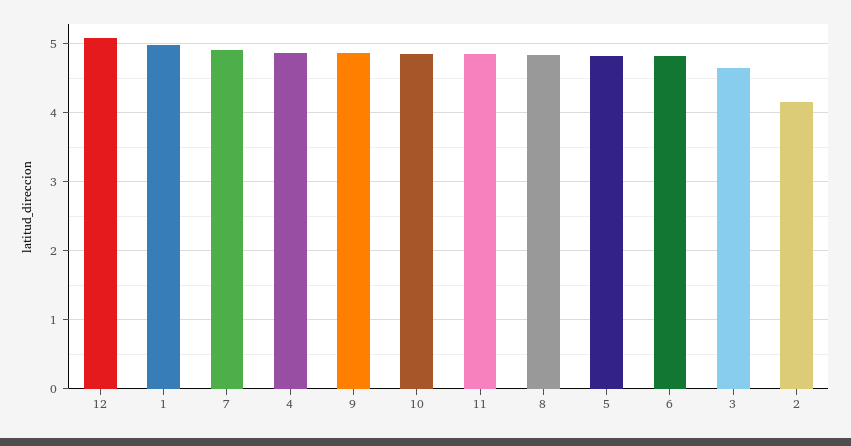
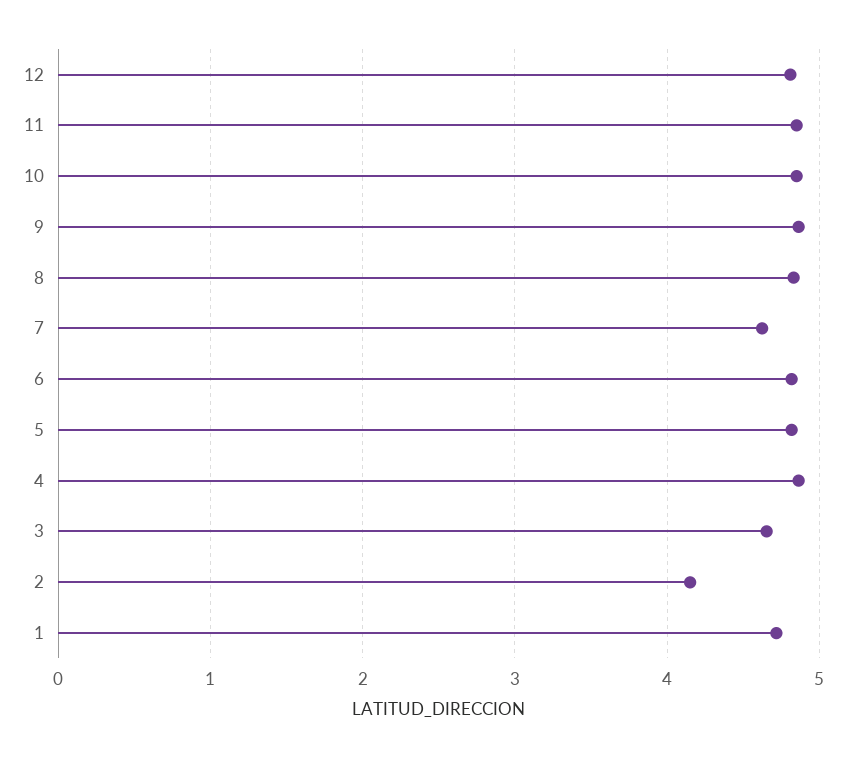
12: 5.1 -> 4.8
1: 5 -> 4.7
7: 4.9 -> 4.6

